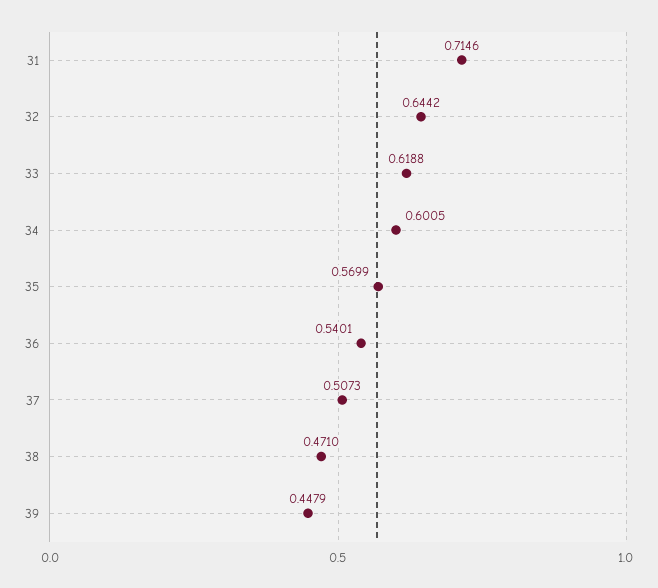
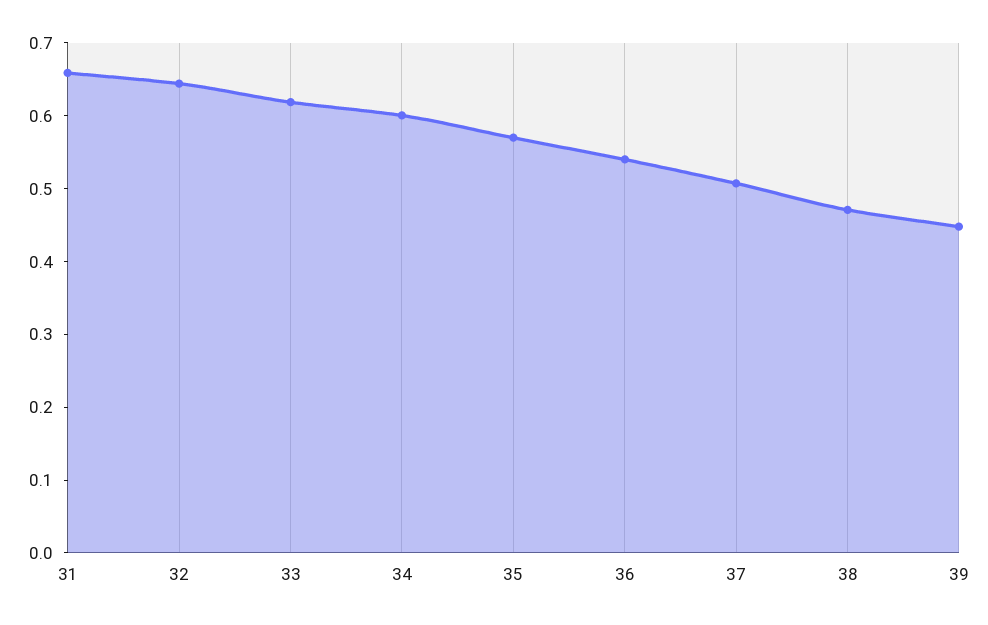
31: 0.7146 -> 0.66

